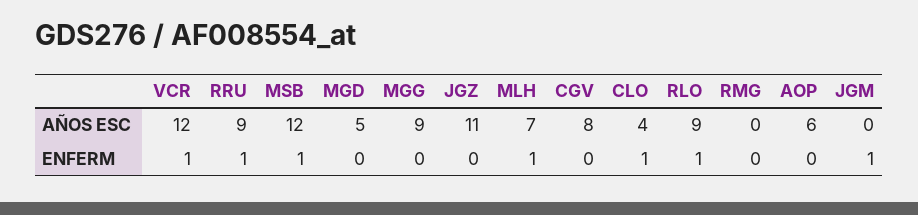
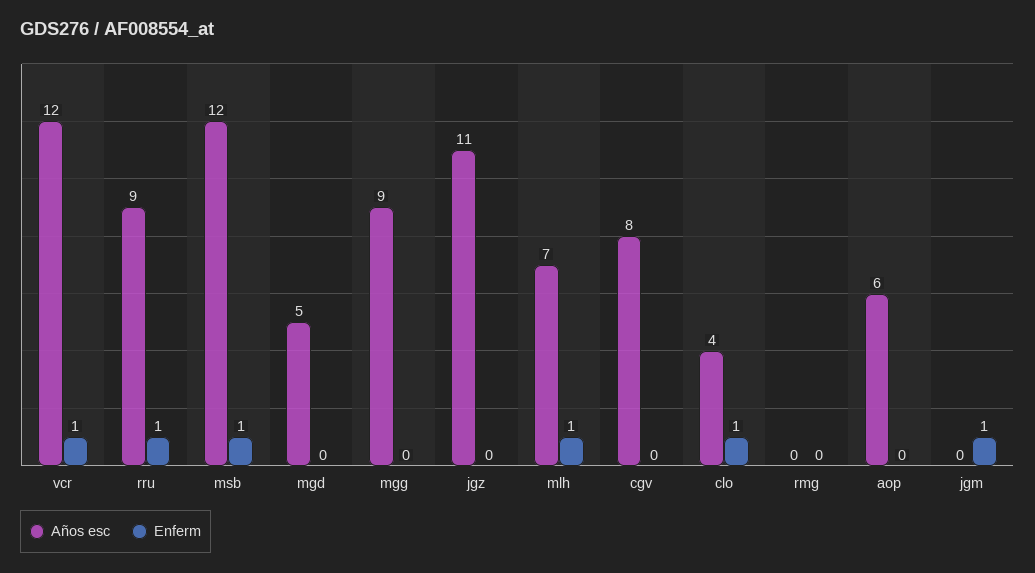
AÑOS ESC, RLO: 9 -> none
ENFERM, RLO: 1 -> none

